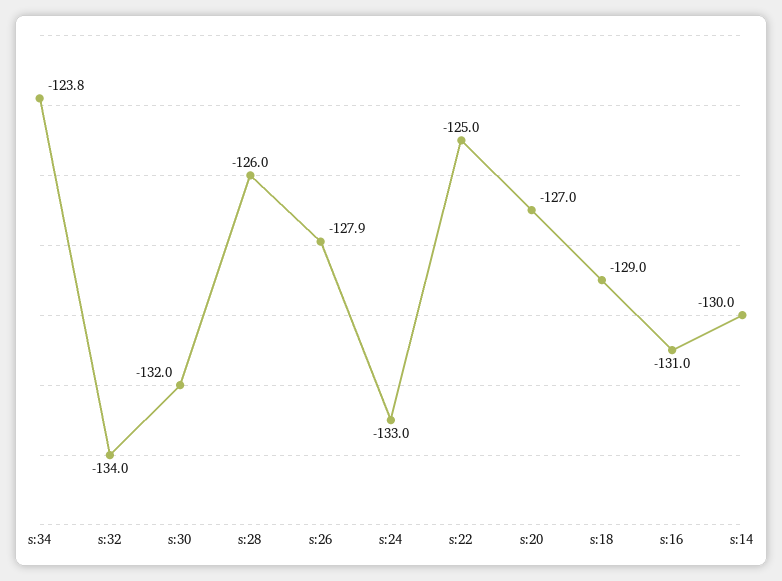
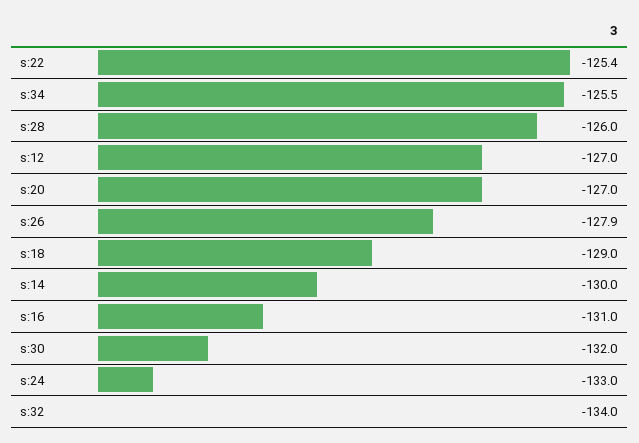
s:34: -123.8 -> -125.5
s:22: -125 -> -125.4
s:12: none -> -127

